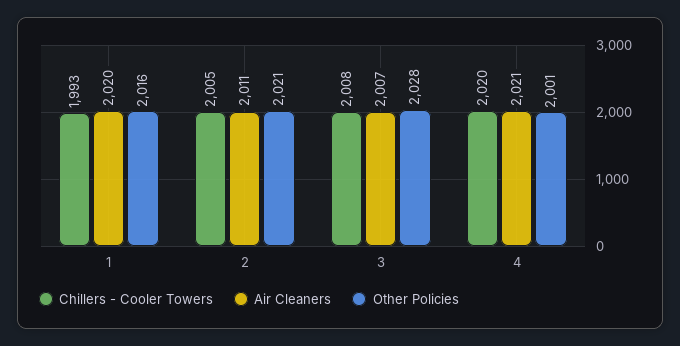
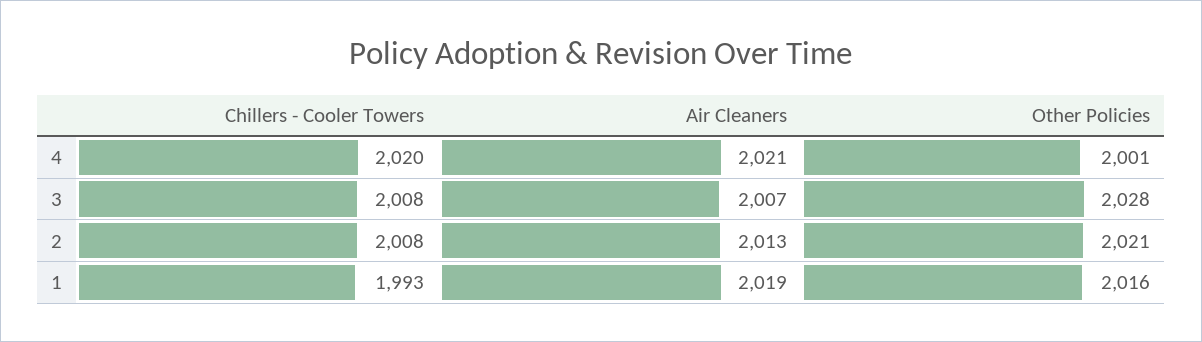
Air Cleaners, 1: 2020 -> 2019
Chillers - Cooler Towers, 2: 2005 -> 2008
Air Cleaners, 2: 2011 -> 2013

